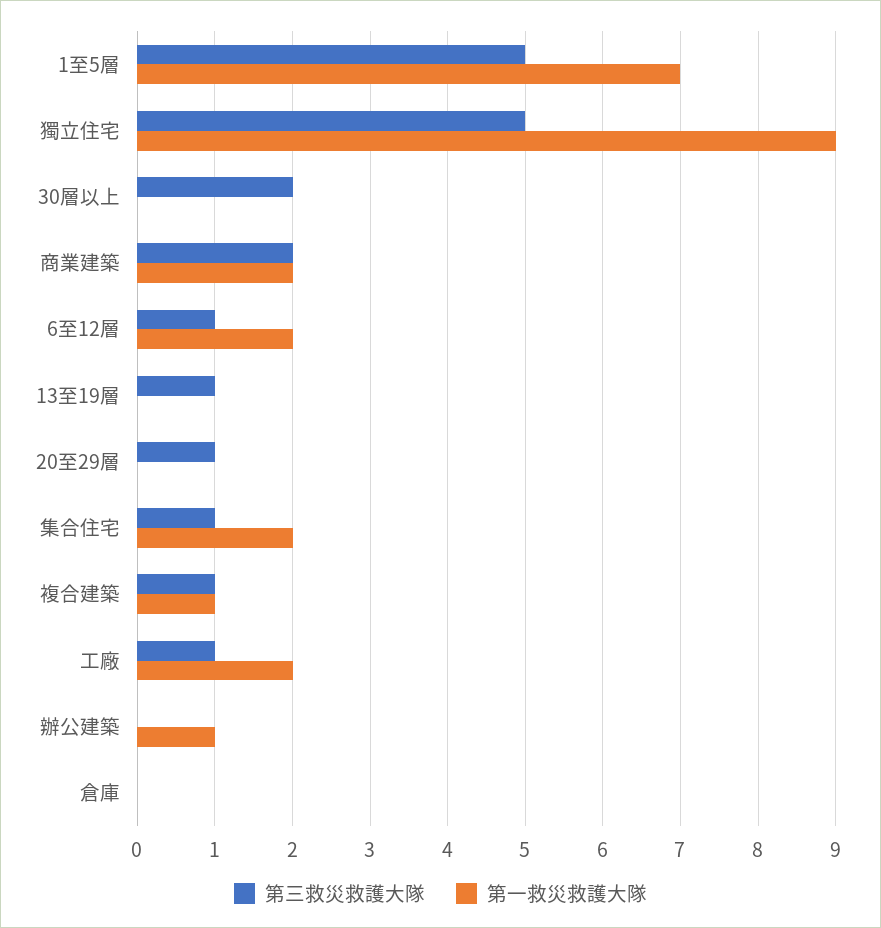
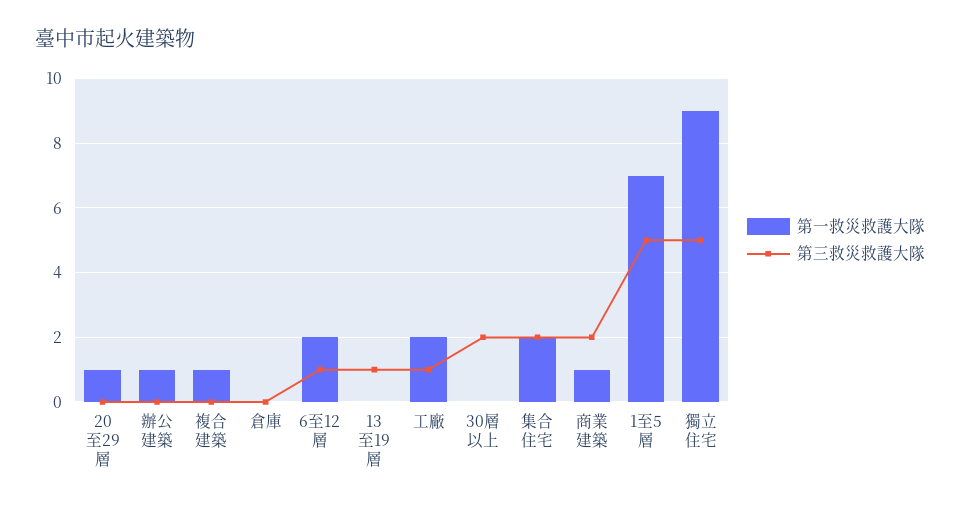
第一救災救護大隊, 商業建築: 2 -> 1
第三救災救護大隊, 20至29層: 1 -> 0
第一救災救護大隊, 20至29層: 0 -> 1
第三救災救護大隊, 集合住宅: 1 -> 2
第三救災救護大隊, 複合建築: 1 -> 0

